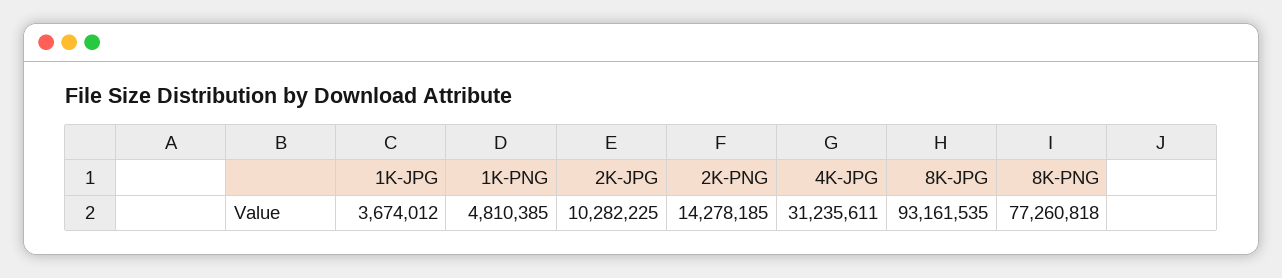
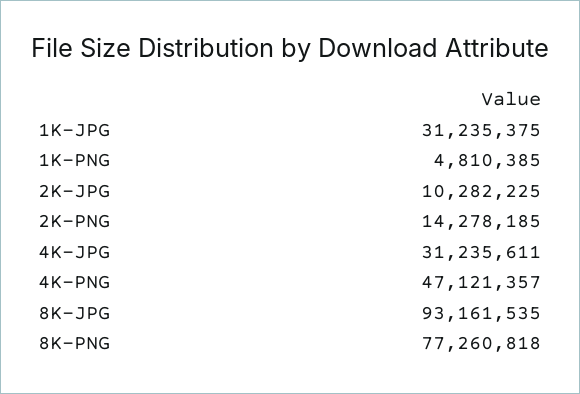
1K-JPG: 3674012 -> 31235375
4K-PNG: none -> 47121357

